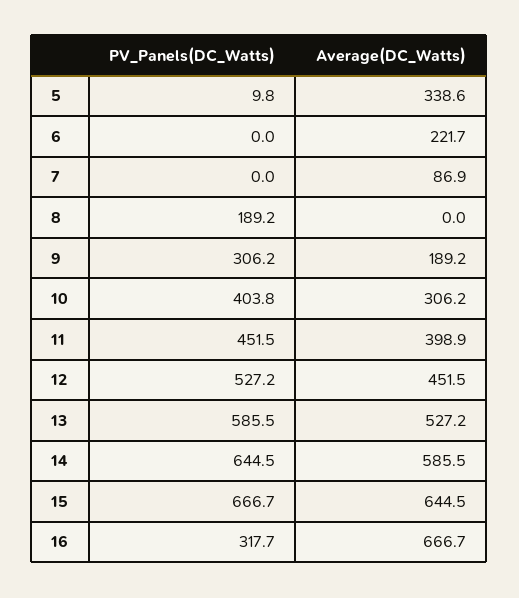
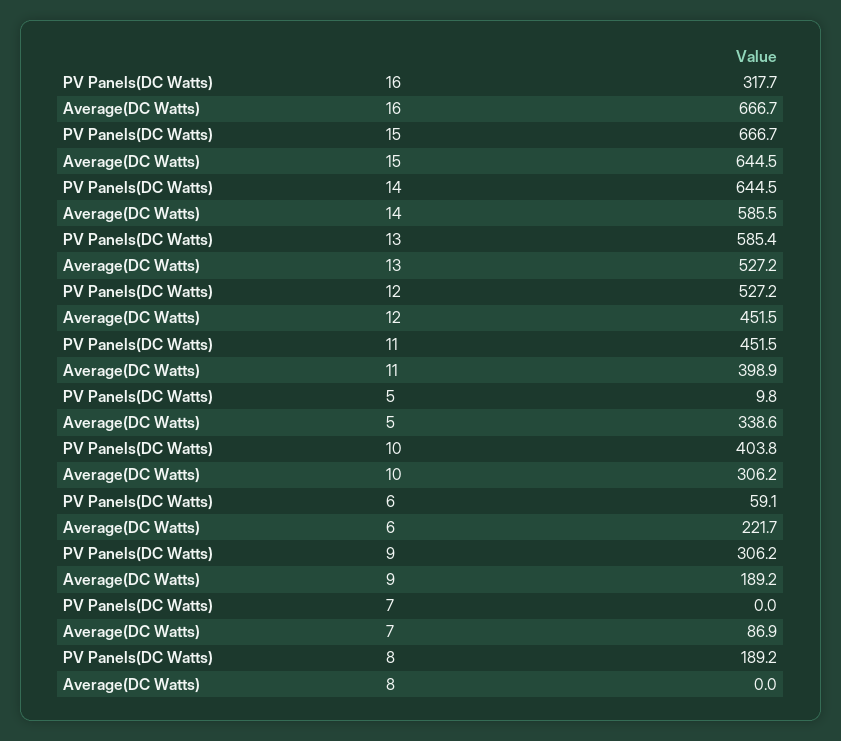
PV_Panels(DC_Watts), 6: 0 -> 59.1
PV_Panels(DC_Watts), 13: 585.5 -> 585.4

